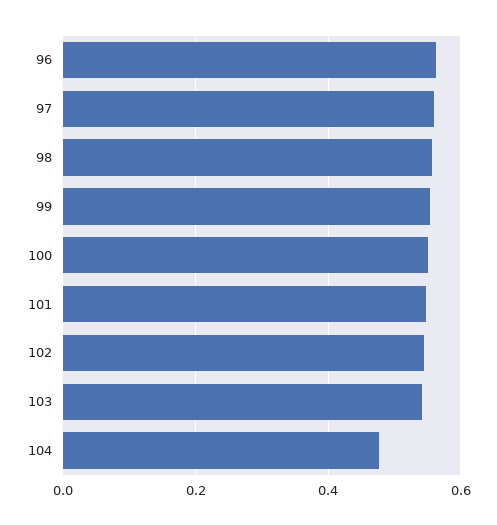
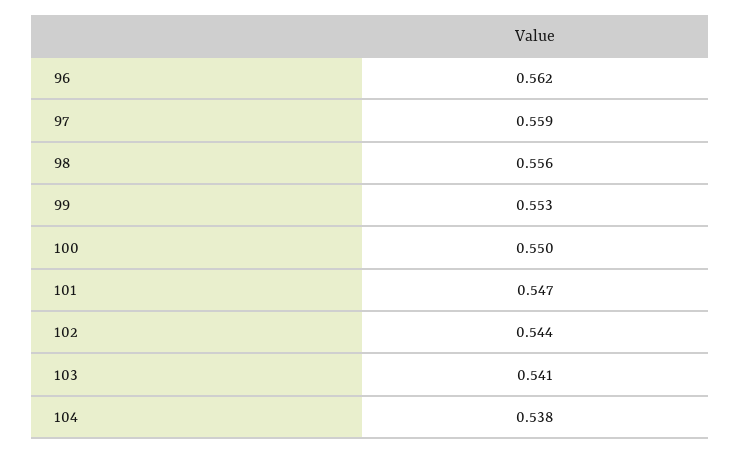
104: 0.48 -> 0.538

